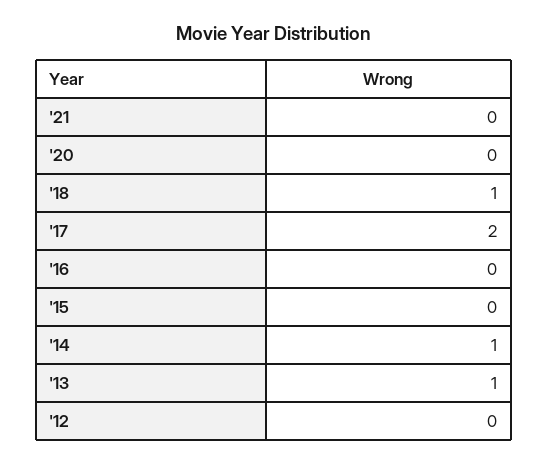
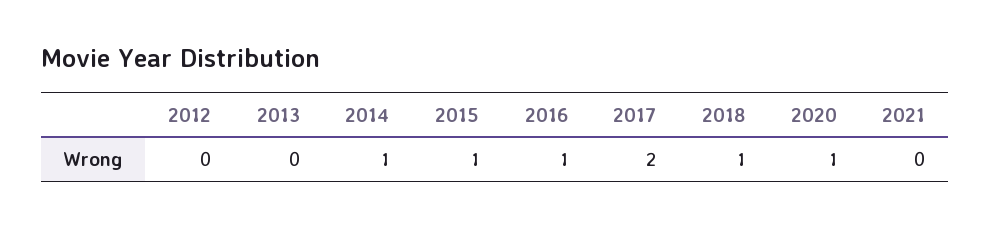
'20: 0 -> 1
'16: 0 -> 1
'15: 0 -> 1
'13: 1 -> 0

